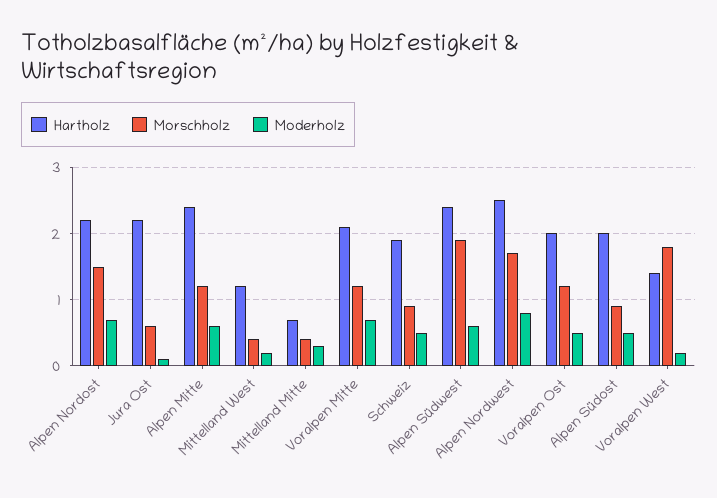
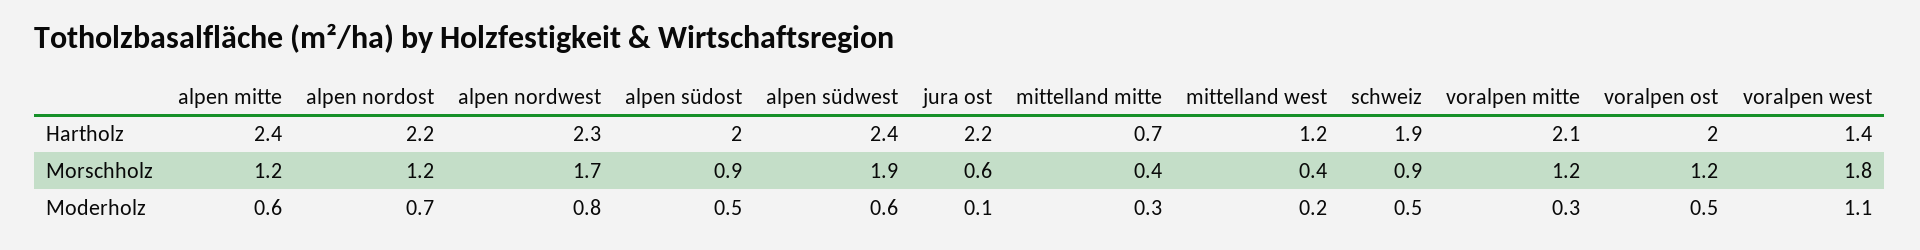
Morschholz, Alpen Nordost: 1.5 -> 1.2
Moderholz, Voralpen Mitte: 0.7 -> 0.3
Hartholz, Alpen Nordwest: 2.5 -> 2.3
Moderholz, Voralpen West: 0.2 -> 1.1

